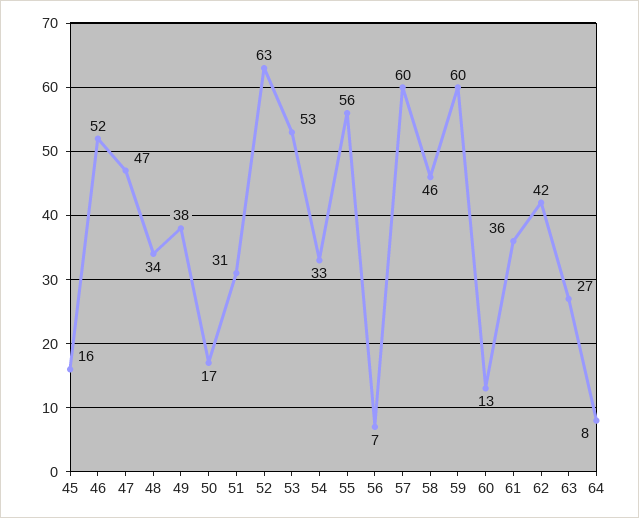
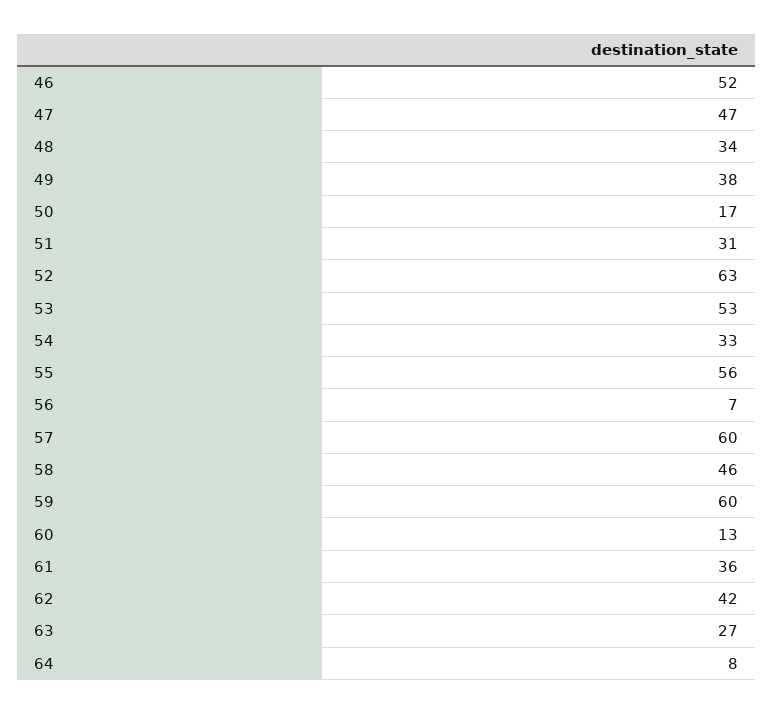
45: 16 -> none

